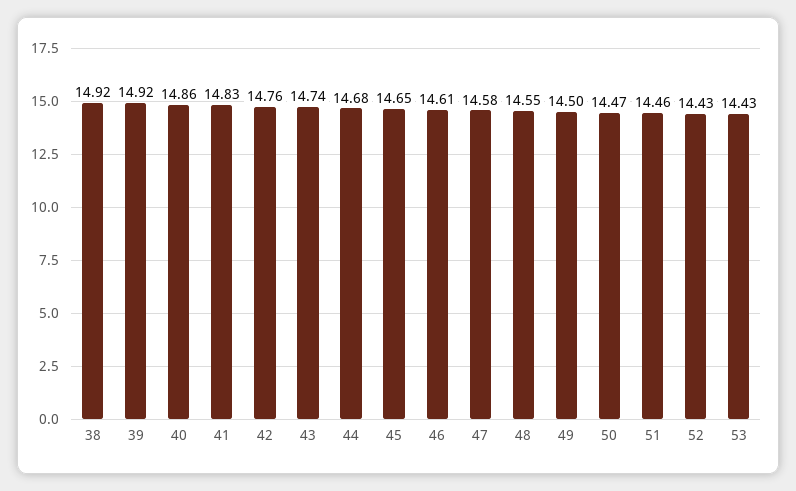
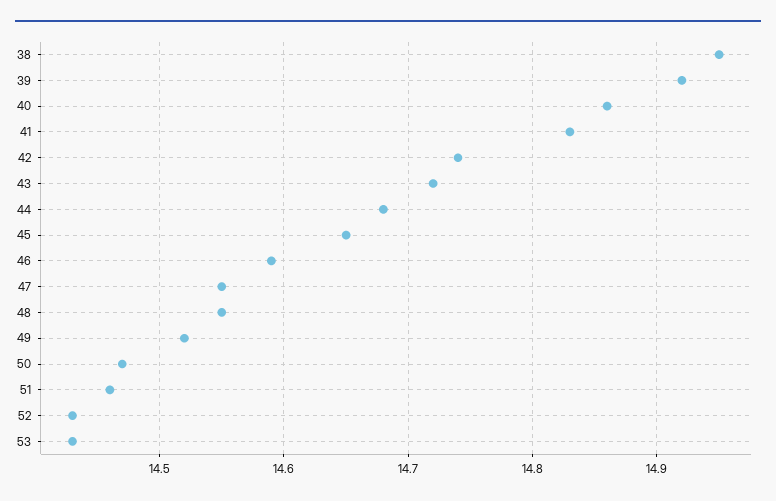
38: 14.92 -> 14.95
42: 14.76 -> 14.74
43: 14.74 -> 14.72
46: 14.61 -> 14.59
47: 14.58 -> 14.55
49: 14.5 -> 14.52

